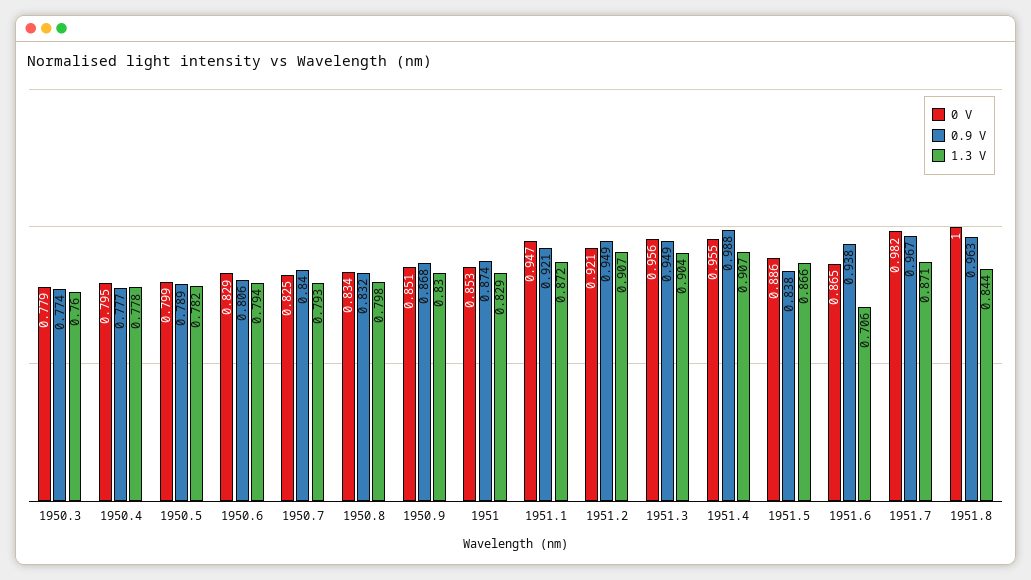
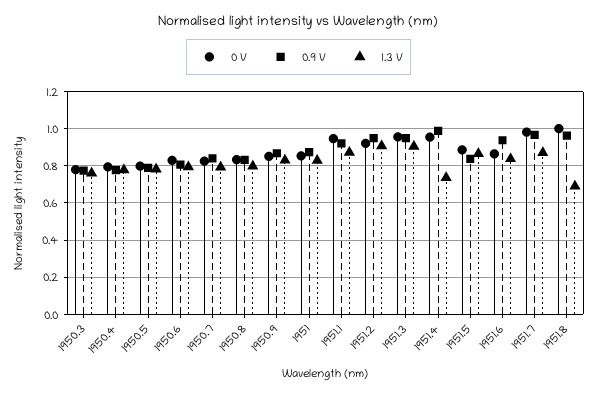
1.3 V, 1951.4: 0.907 -> 0.75
1.3 V, 1951.6: 0.706 -> 0.85
1.3 V, 1951.8: 0.844 -> 0.7

